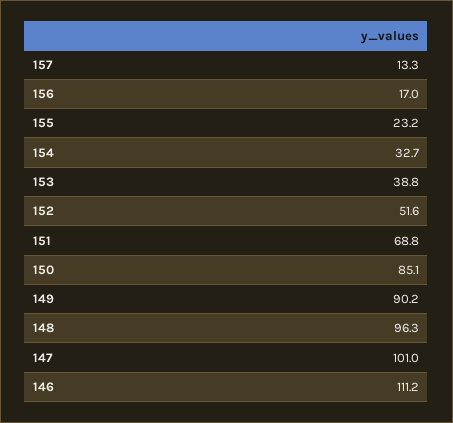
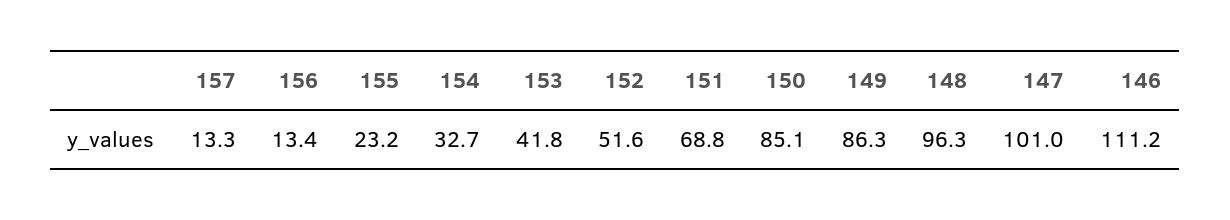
156: 17 -> 13.4
153: 38.8 -> 41.8
149: 90.2 -> 86.3

